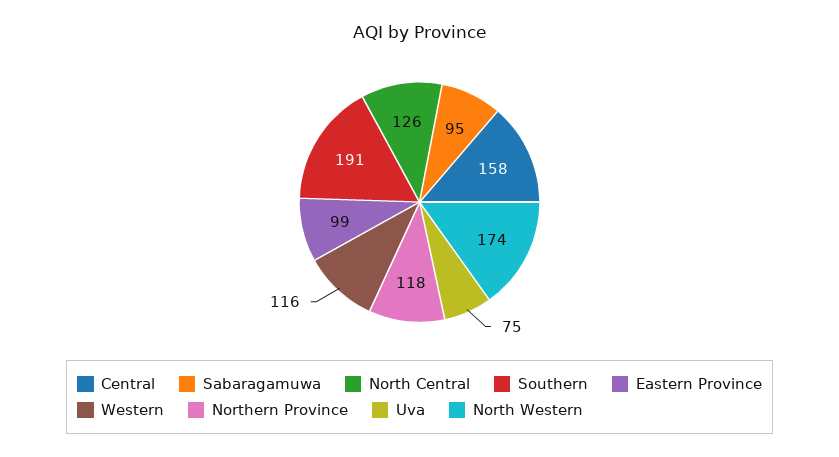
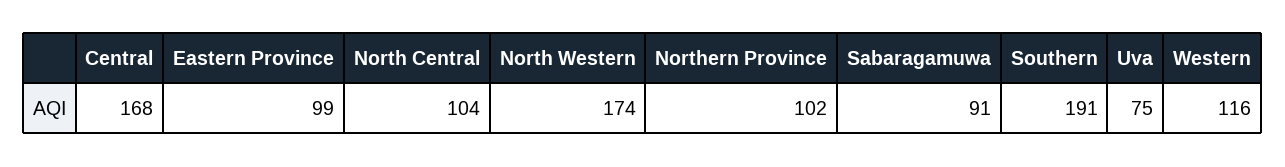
Central: 158 -> 168
Sabaragamuwa: 95 -> 91
North Central: 126 -> 104
Northern Province: 118 -> 102

